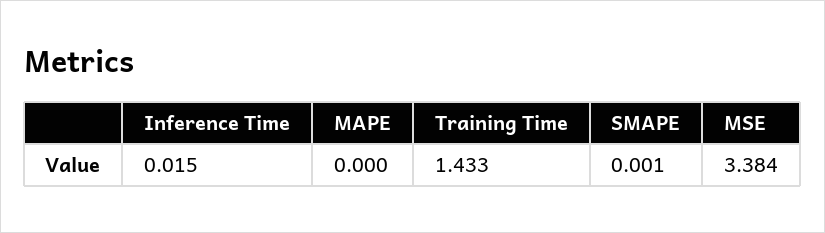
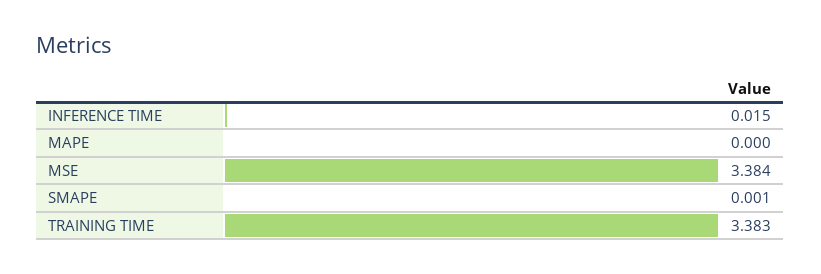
Training Time: 1.433 -> 3.383

